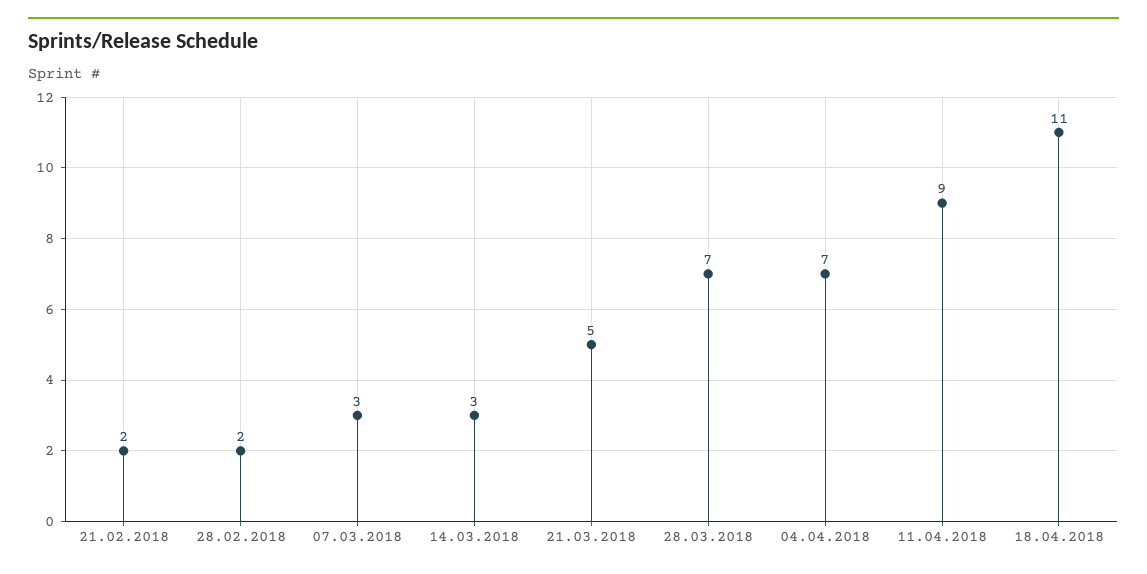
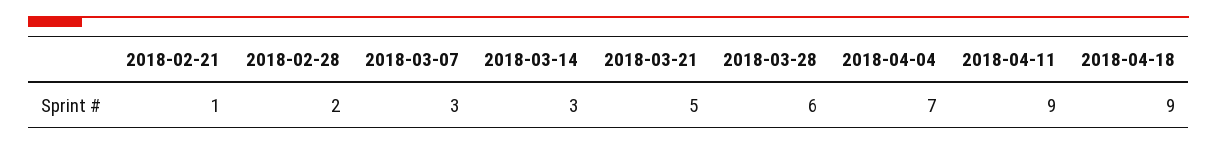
21.02.2018: 2 -> 1
28.03.2018: 7 -> 6
18.04.2018: 11 -> 9

